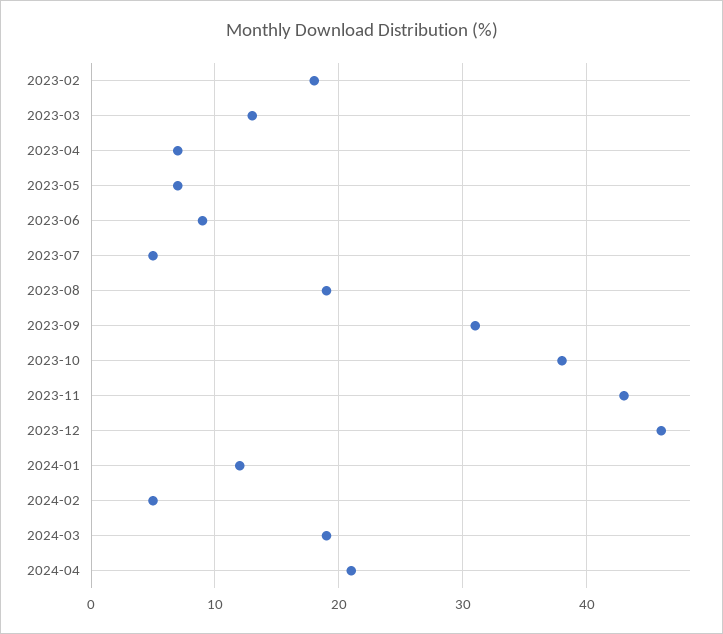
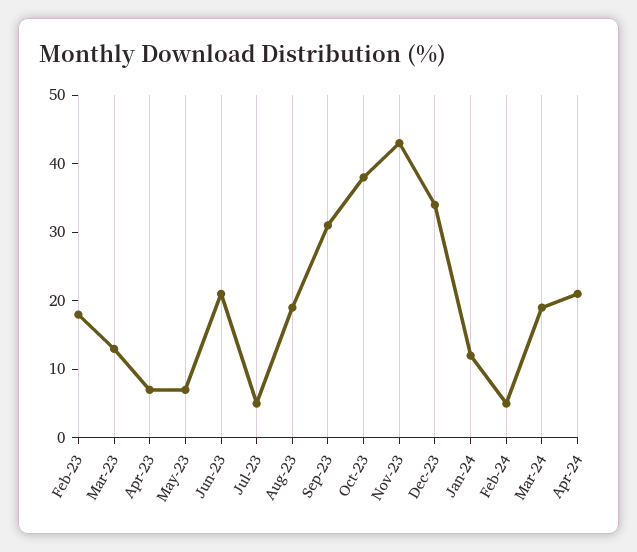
2023-06: 9 -> 20
2023-12: 46 -> 35

